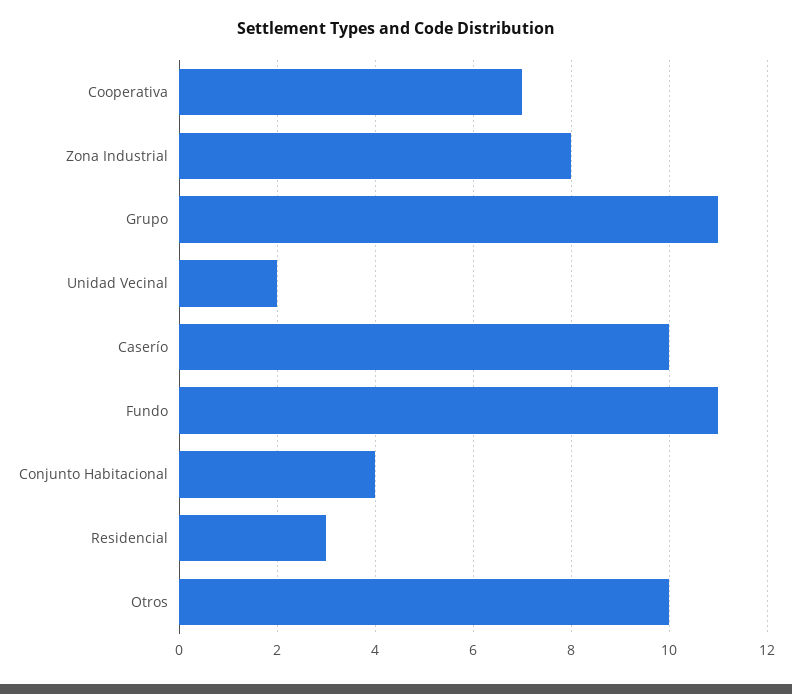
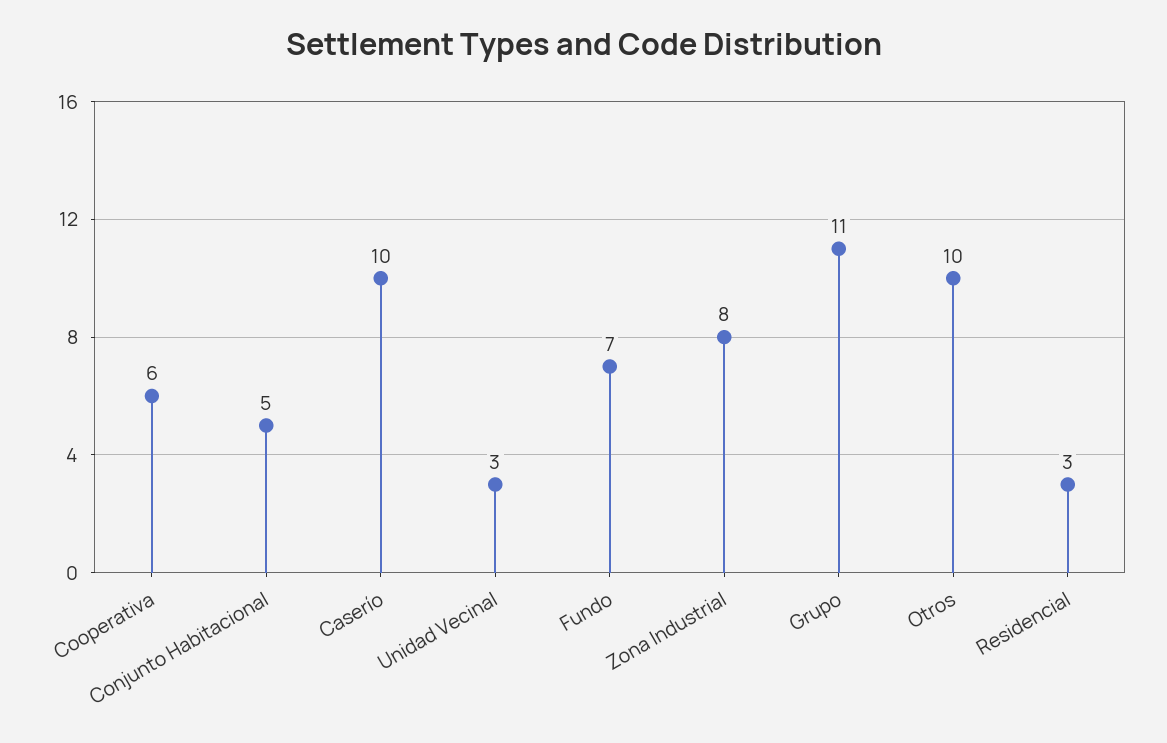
Cooperativa: 7 -> 6
Unidad Vecinal: 2 -> 3
Fundo: 11 -> 7
Conjunto Habitacional: 4 -> 5

